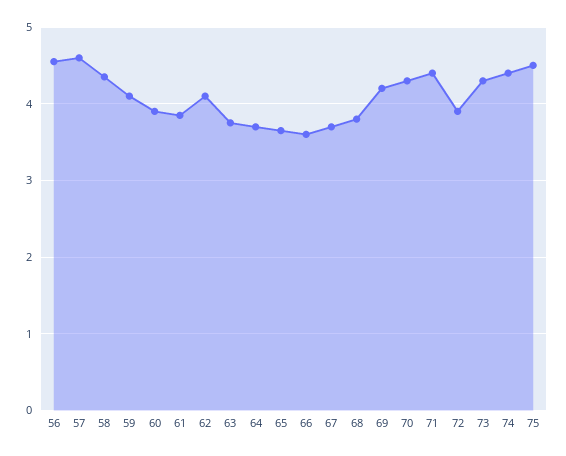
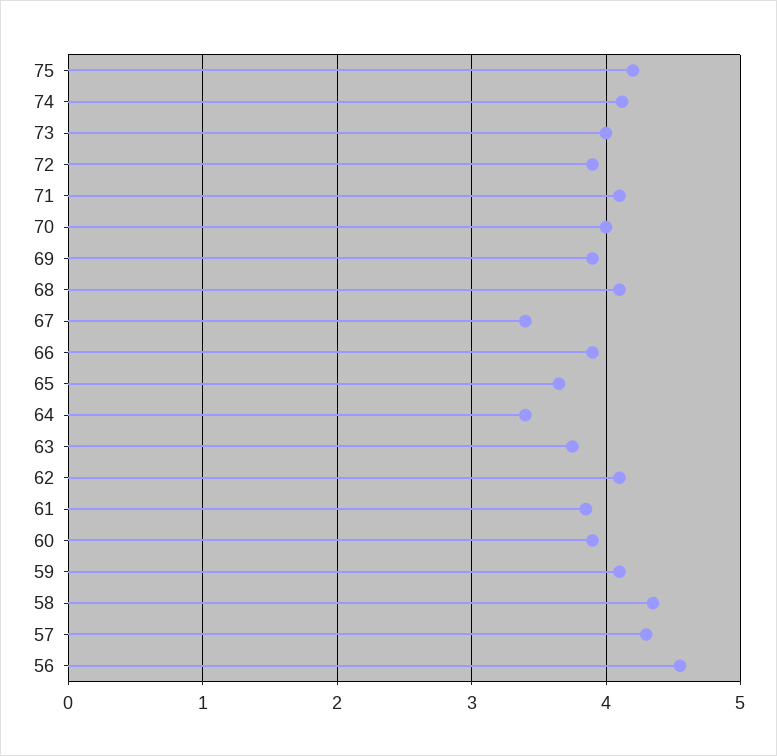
57: 4.6 -> 4.3
64: 3.7 -> 3.4
66: 3.6 -> 3.9
67: 3.7 -> 3.4
68: 3.8 -> 4.1
69: 4.2 -> 3.9
70: 4.3 -> 4
71: 4.4 -> 4.1
73: 4.3 -> 4
74: 4.4 -> 4.1
75: 4.5 -> 4.2

